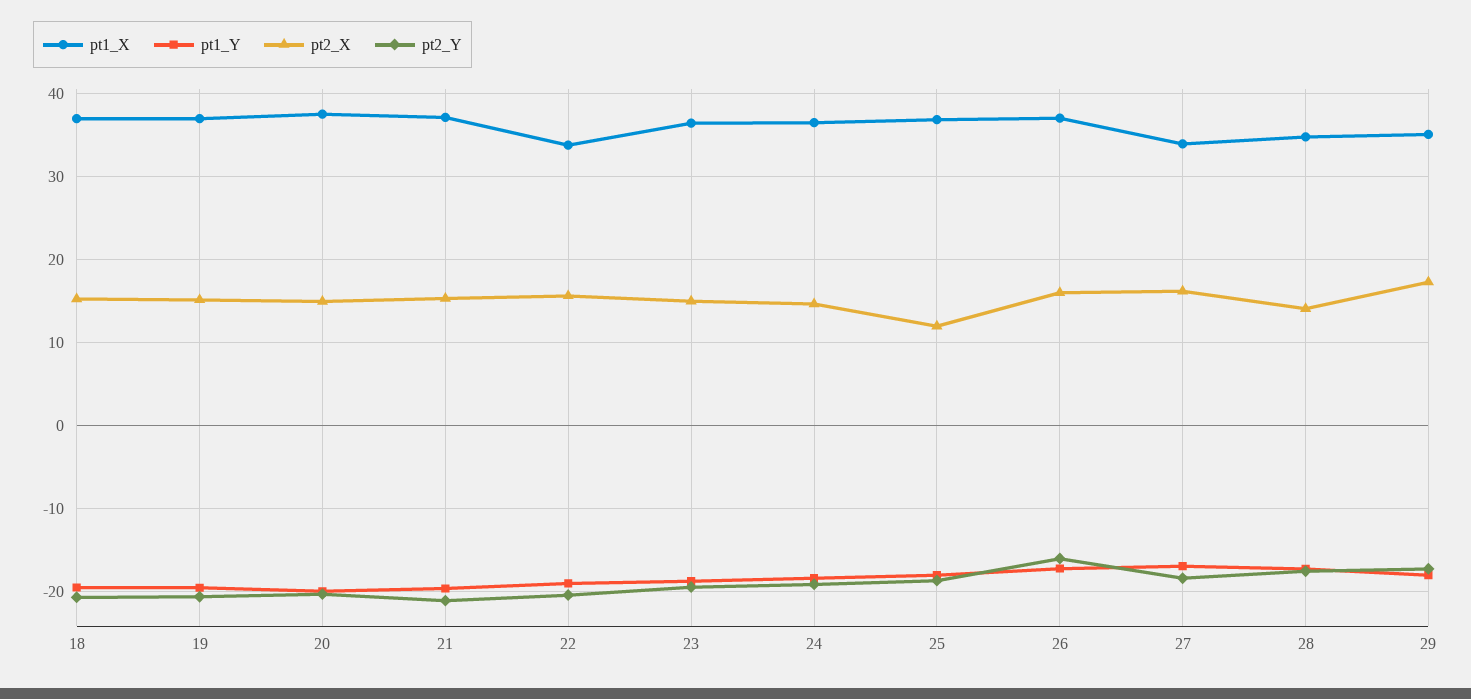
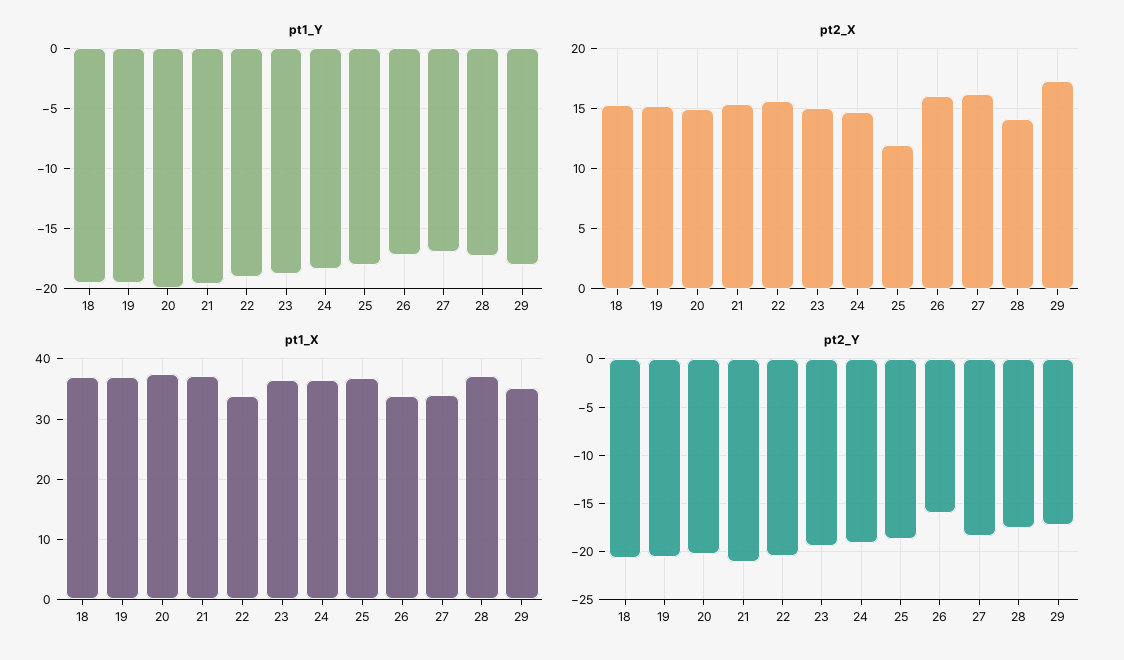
pt1_X, 26: 37 -> 34
pt1_X, 28: 35 -> 37

